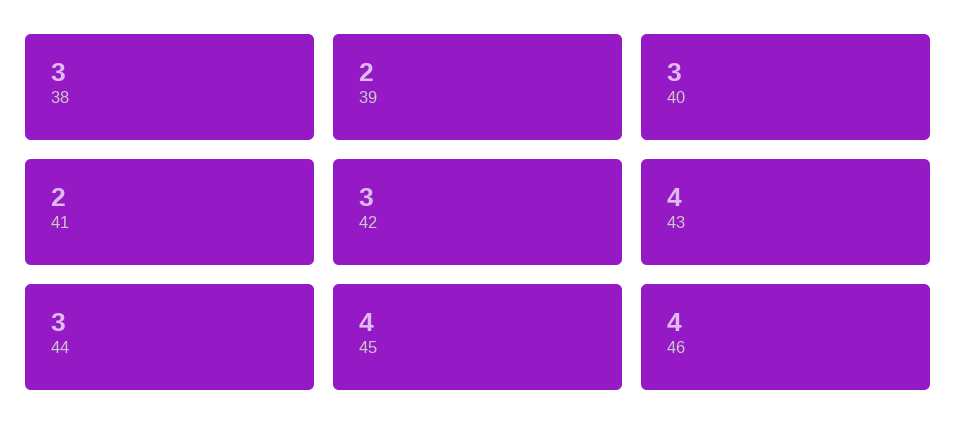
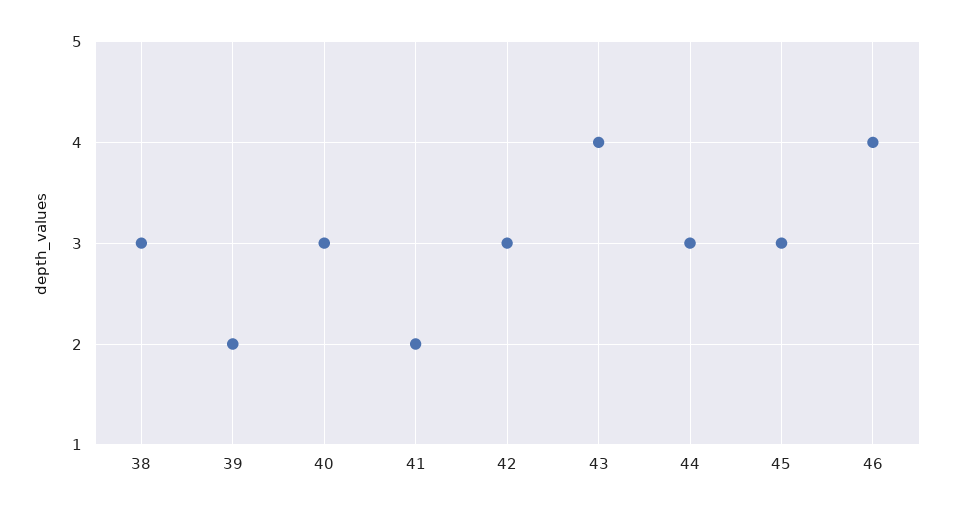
45: 4 -> 3

